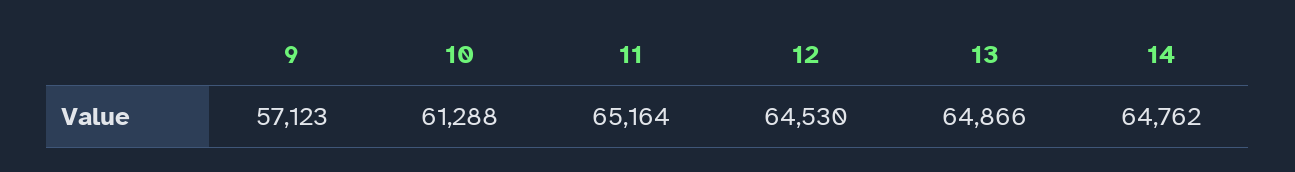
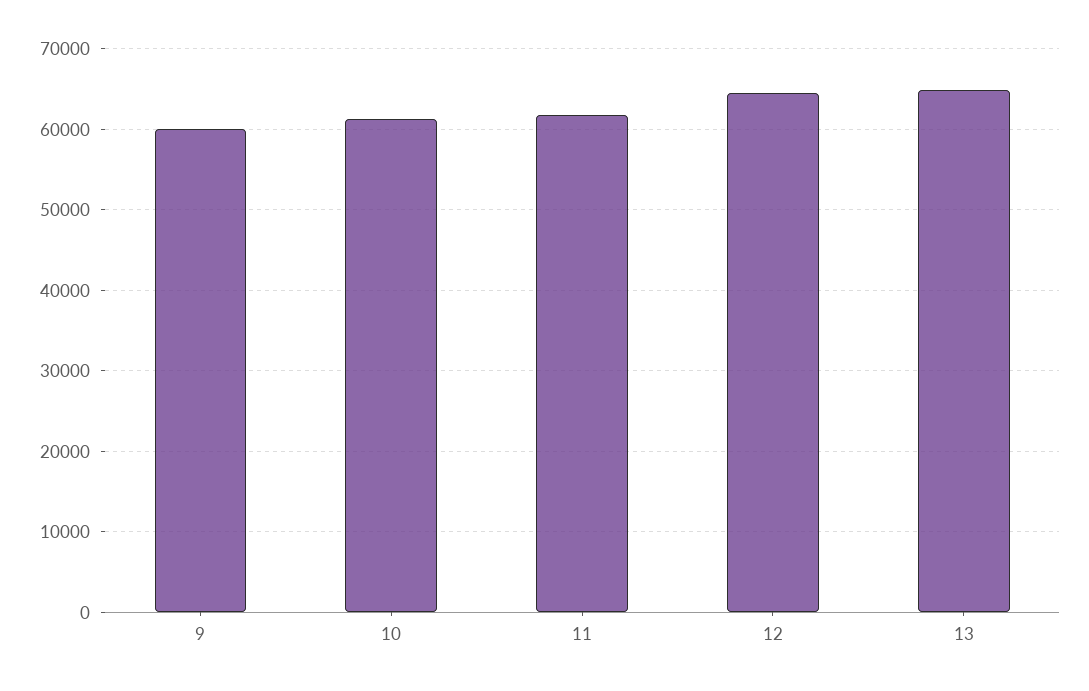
9: 57123 -> 60000
11: 65164 -> 62000
14: 64762 -> none

